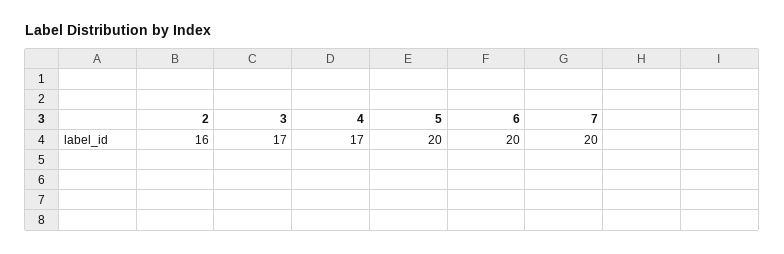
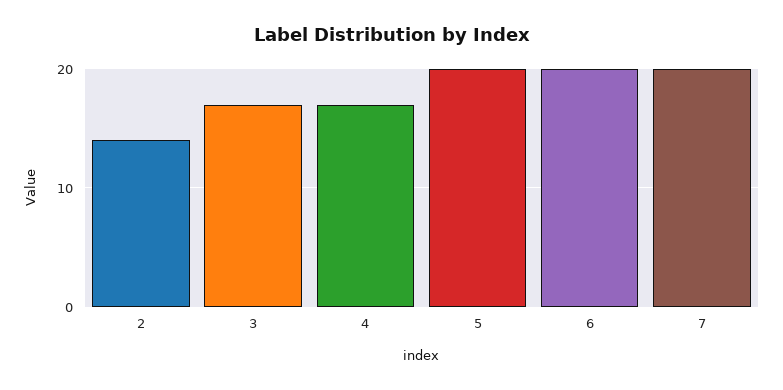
2: 16 -> 14

